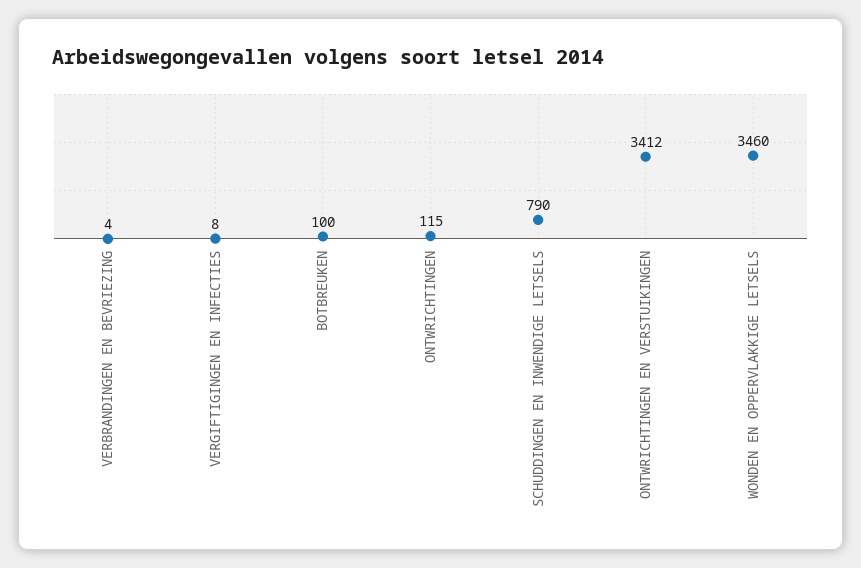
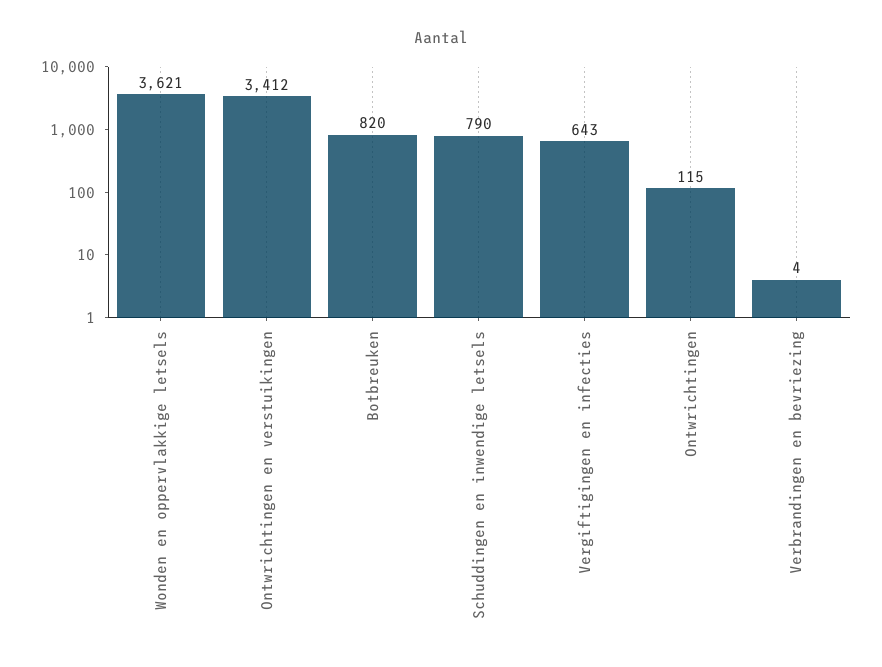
VERGIFTIGINGEN EN INFECTIES: 8 -> 643
BOTBREUKEN: 100 -> 820
WONDEN EN OPPERVLAKKIGE LETSELS: 3460 -> 3621

